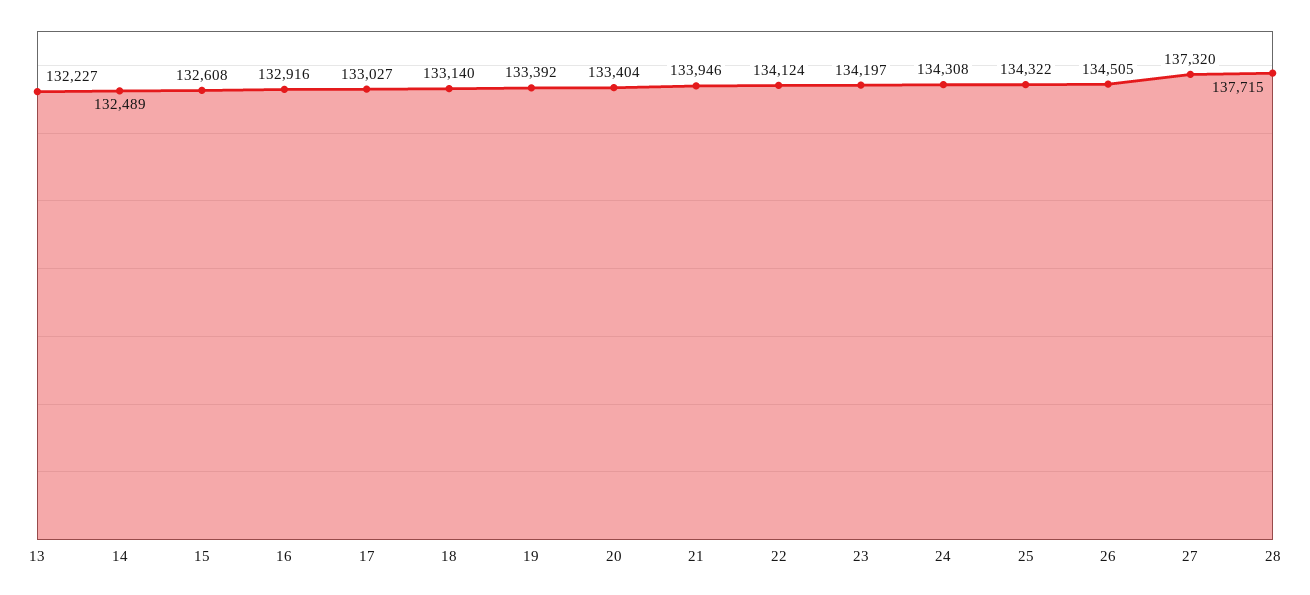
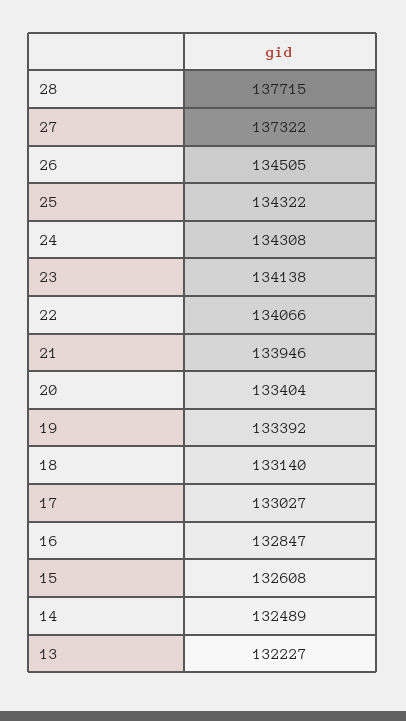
16: 132916 -> 132847
22: 134124 -> 134066
23: 134197 -> 134138
27: 137320 -> 137322

